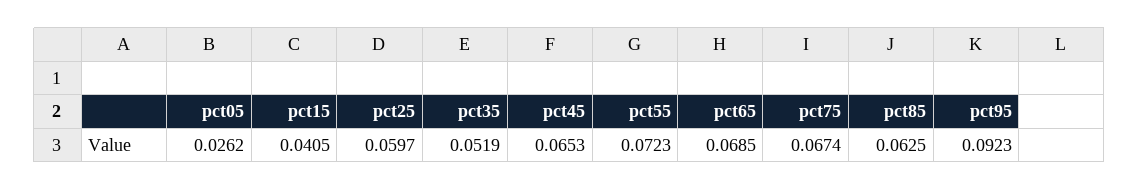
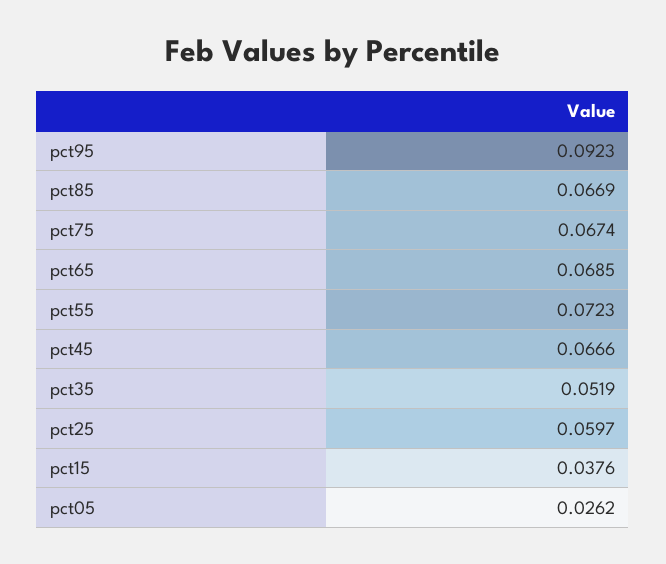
pct15: 0.0405 -> 0.0376
pct45: 0.0653 -> 0.0666
pct85: 0.0625 -> 0.0669

